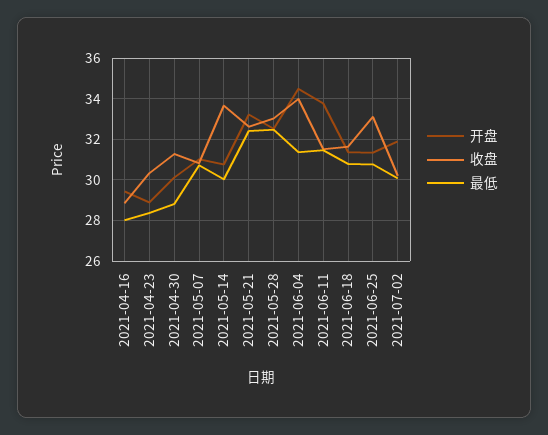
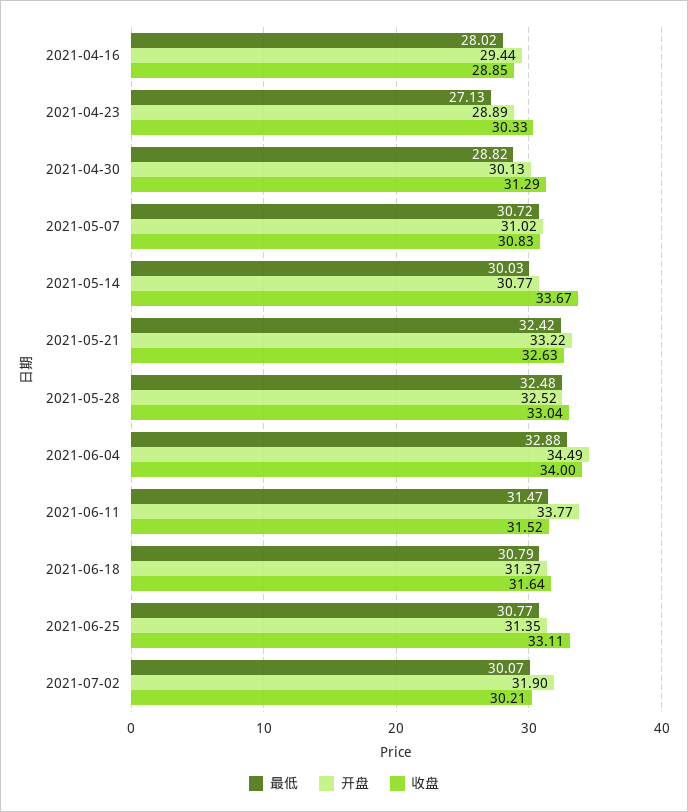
最低, 2021-04-23: 28.5 -> 27.13
最低, 2021-06-04: 31.5 -> 32.88

